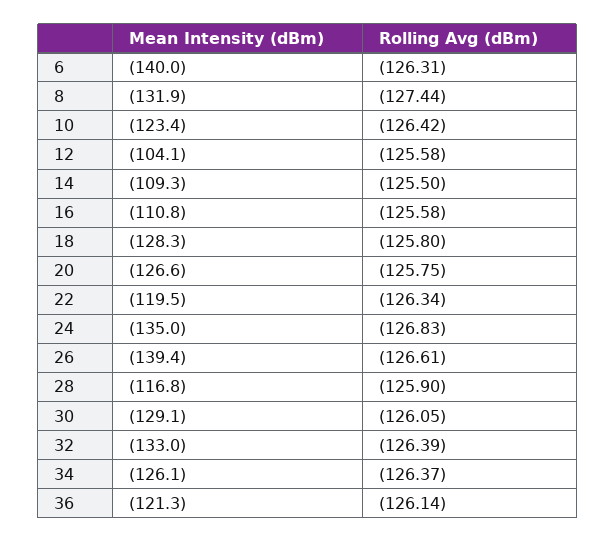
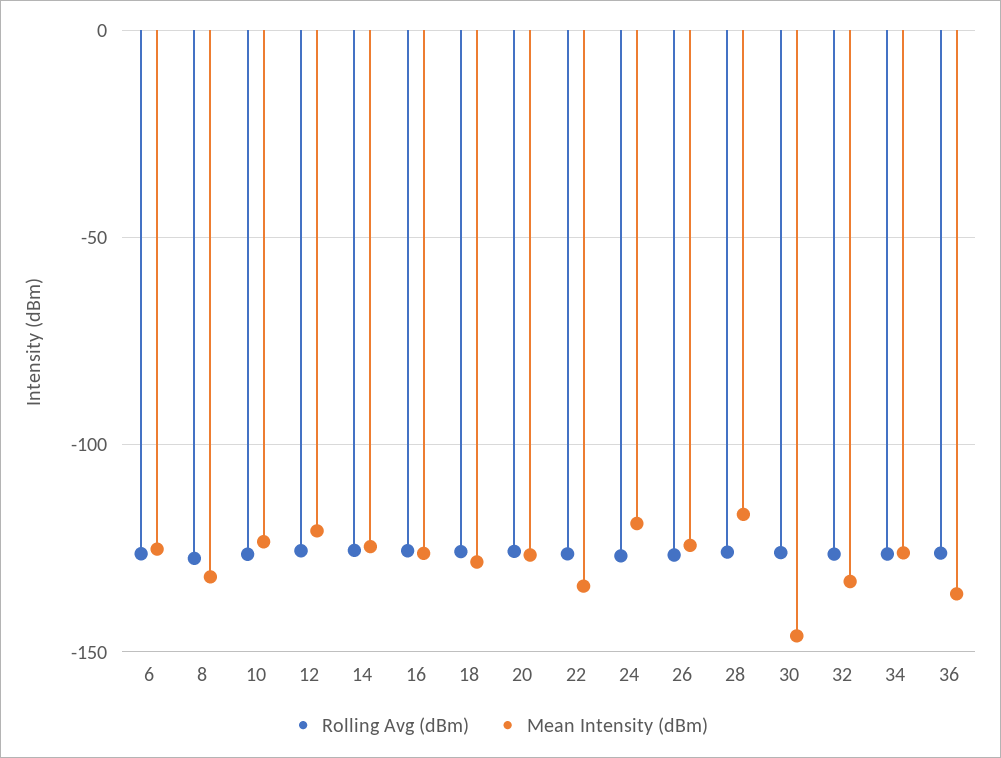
Mean Intensity (dBm), 6: -140 -> -125
Mean Intensity (dBm), 12: -104.1 -> -120
Mean Intensity (dBm), 14: -109.3 -> -125
Mean Intensity (dBm), 16: -110.8 -> -125
Mean Intensity (dBm), 22: -119.5 -> -135
Mean Intensity (dBm), 24: -135 -> -120
Mean Intensity (dBm), 26: -139.4 -> -125
Mean Intensity (dBm), 30: -129.1 -> -145
Mean Intensity (dBm), 36: -121.3 -> -135

